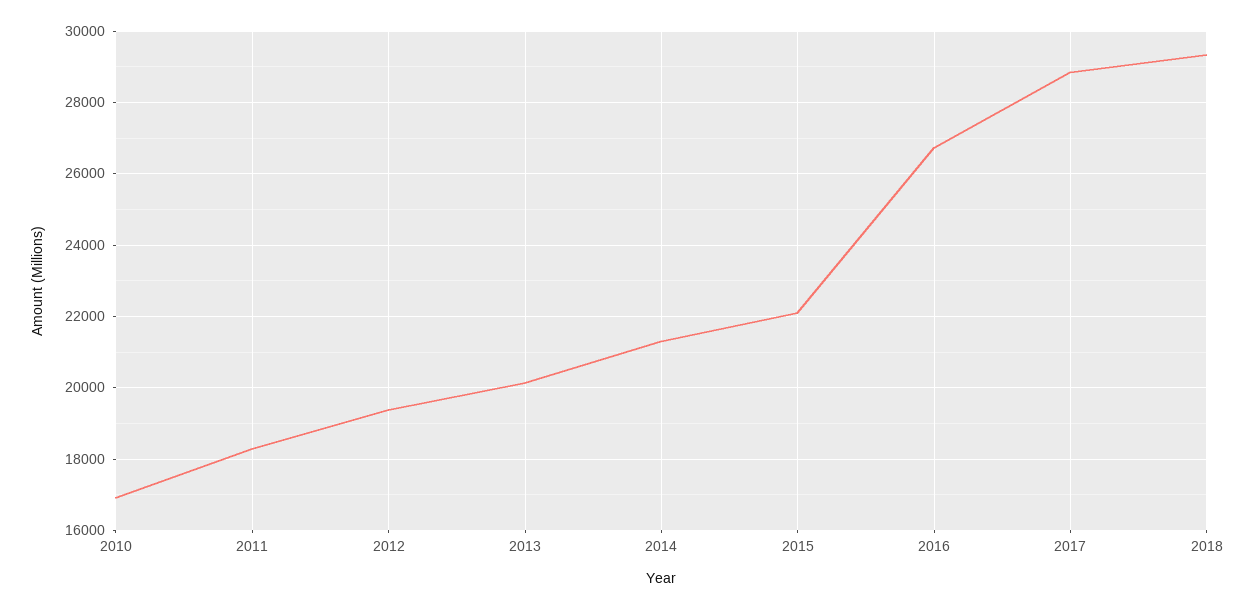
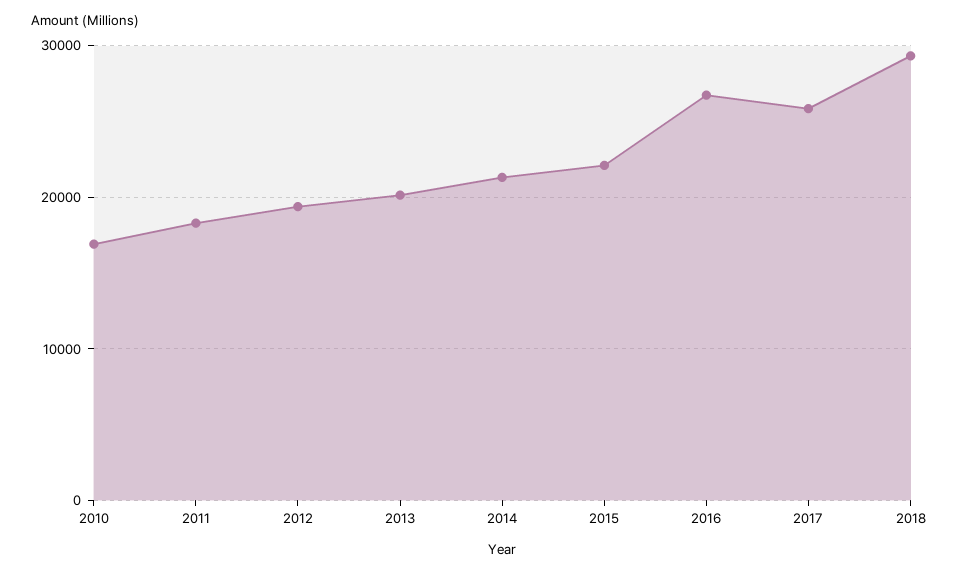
2017: 28800 -> 26000

